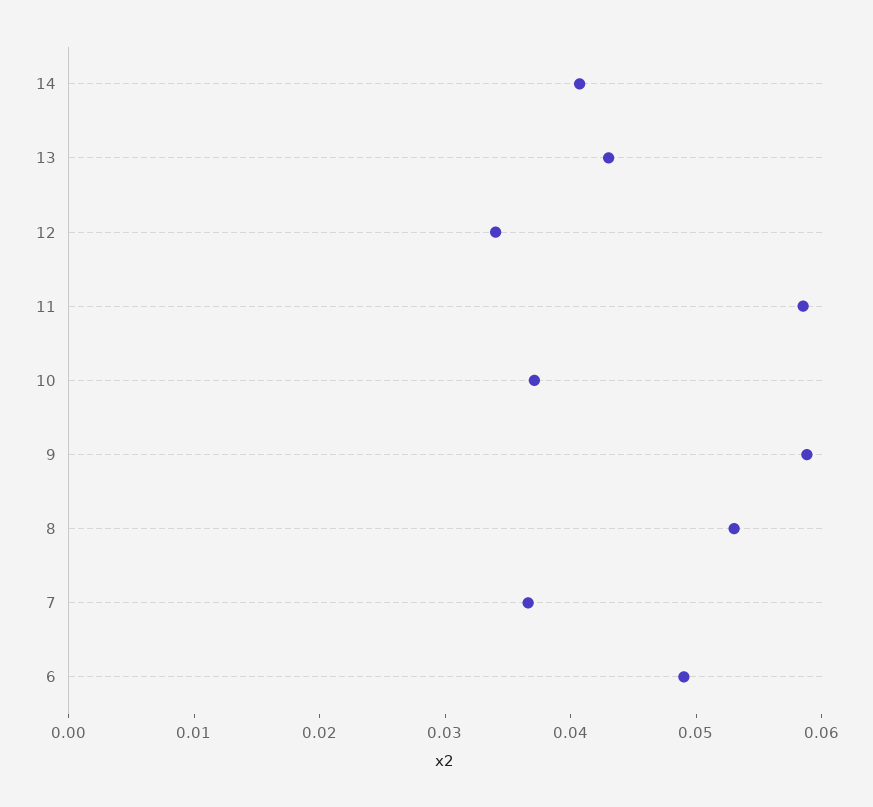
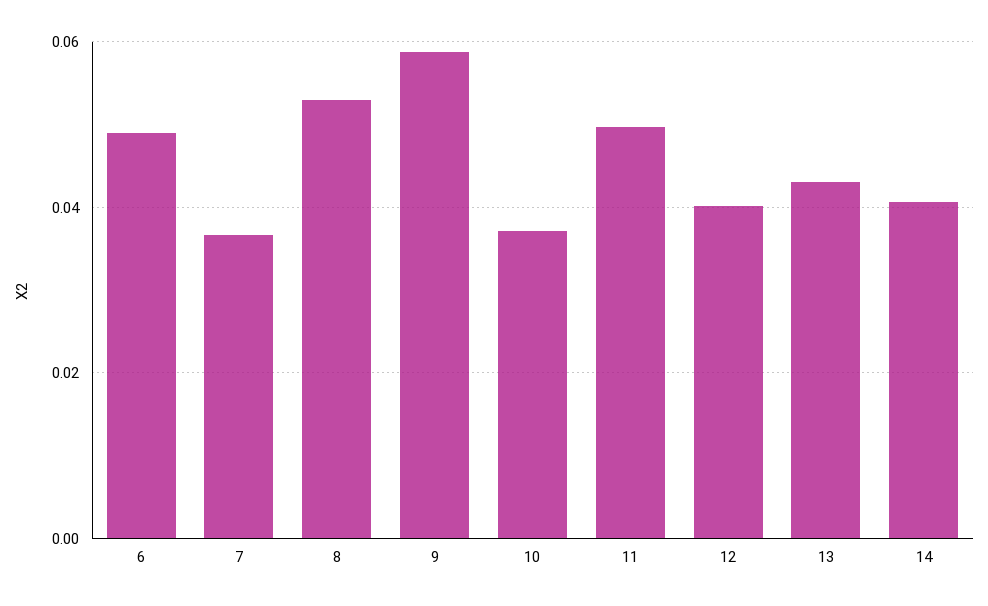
12: 0.034 -> 0.04
11: 0.058 -> 0.05

